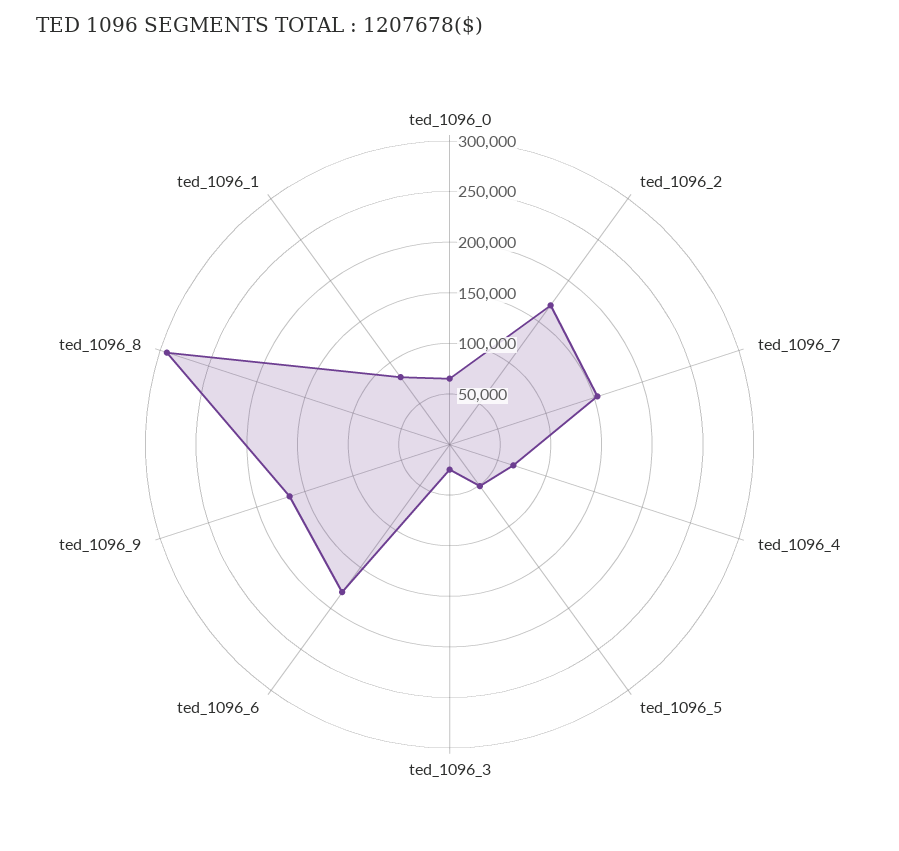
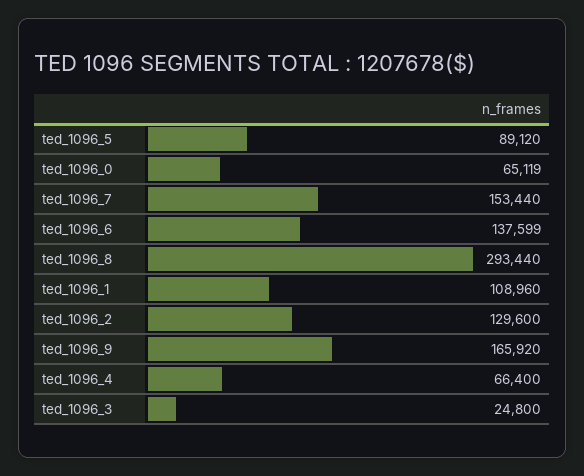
ted_1096_2: 170000 -> 129600
ted_1096_5: 50000 -> 89120
ted_1096_6: 180000 -> 137599
ted_1096_1: 80000 -> 108960

